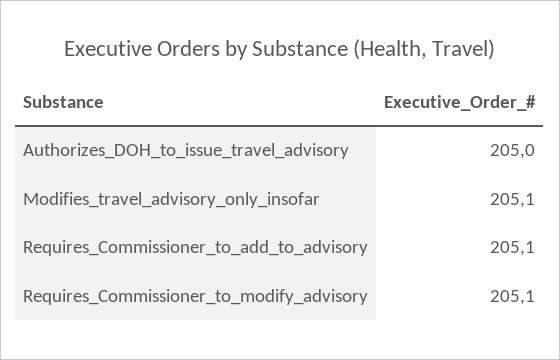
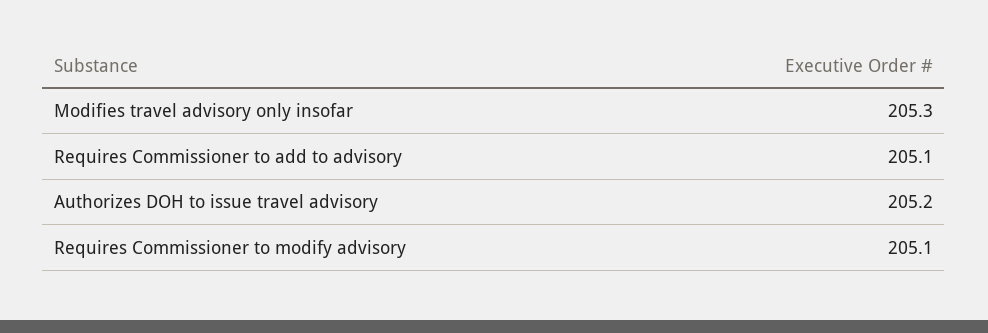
Authorizes_DOH_to_issue_travel_advisory: 205 -> 205.2
Modifies_travel_advisory_only_insofar: 205.1 -> 205.3

